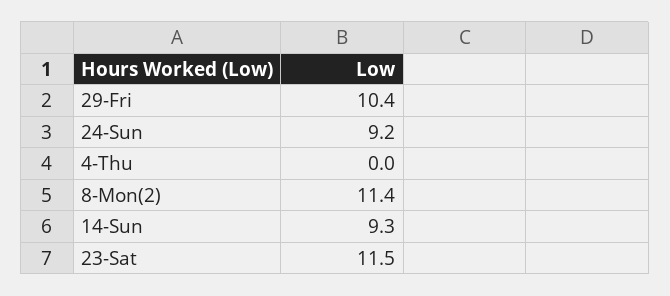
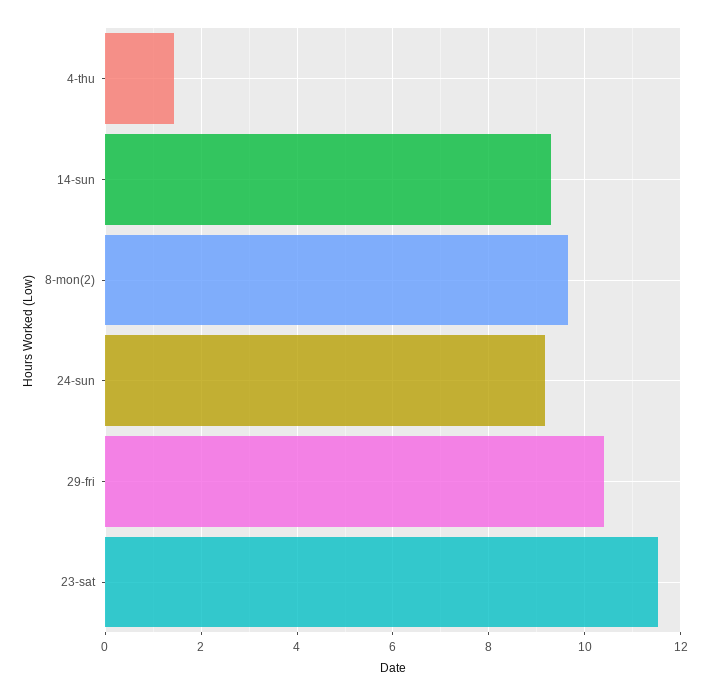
4-Thu: 0 -> 1.4
8-Mon(2): 11.4 -> 9.6

